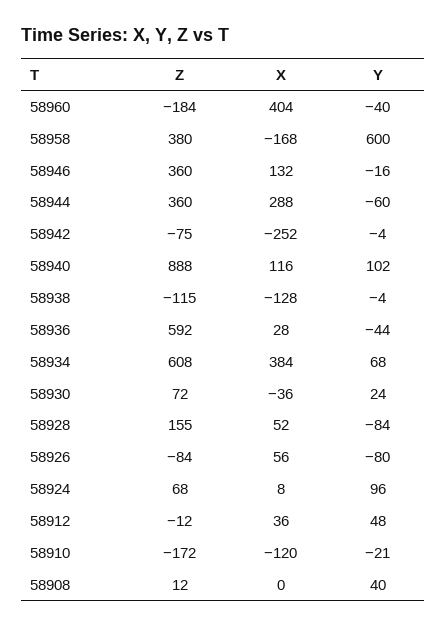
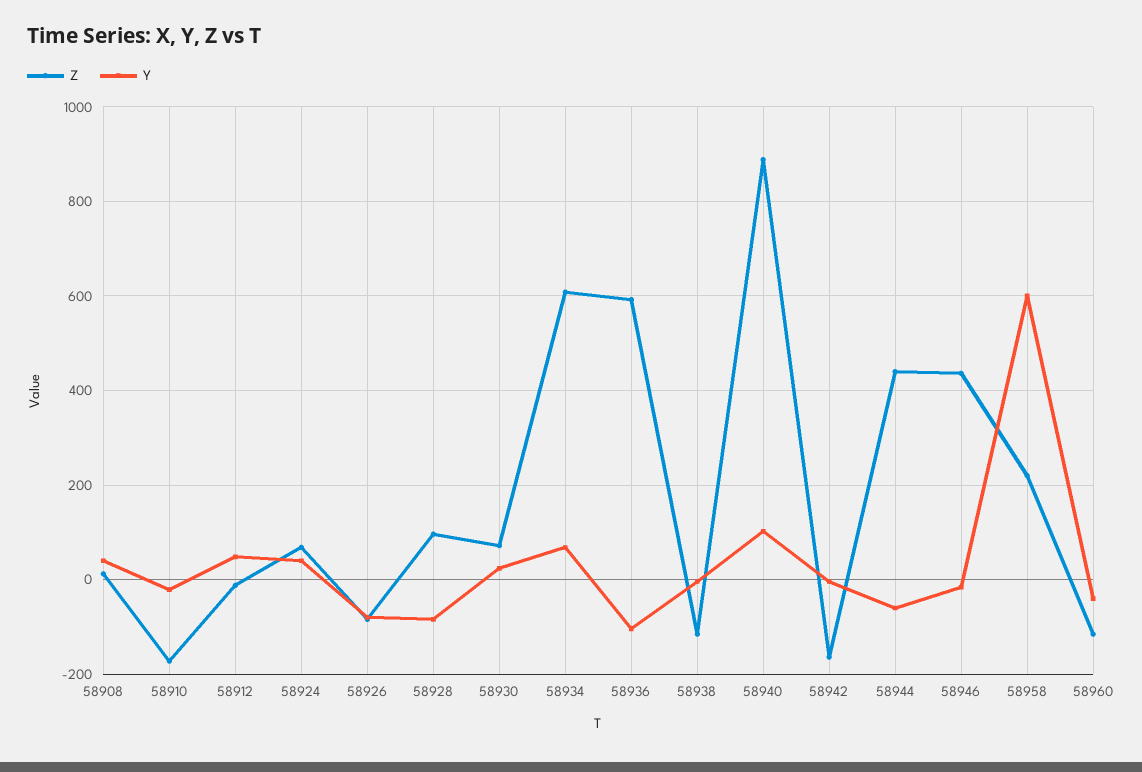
Z, 58960: -184 -> -120
X, 58960: 404 -> none
Z, 58958: 380 -> 220
X, 58958: -168 -> none
Z, 58946: 360 -> 440
X, 58946: 132 -> none
Z, 58944: 360 -> 440
X, 58944: 288 -> none
Z, 58942: -75 -> -160
X, 58942: -252 -> none
X, 58940: 116 -> none
X, 58938: -128 -> none
X, 58936: 28 -> none
Y, 58936: -44 -> -100
X, 58934: 384 -> none
X, 58930: -36 -> none
Z, 58928: 155 -> 100
X, 58928: 52 -> none
X, 58926: 56 -> none
X, 58924: 8 -> none
Y, 58924: 96 -> 40
X, 58912: 36 -> none
X, 58910: -120 -> none
X, 58908: 0 -> none

